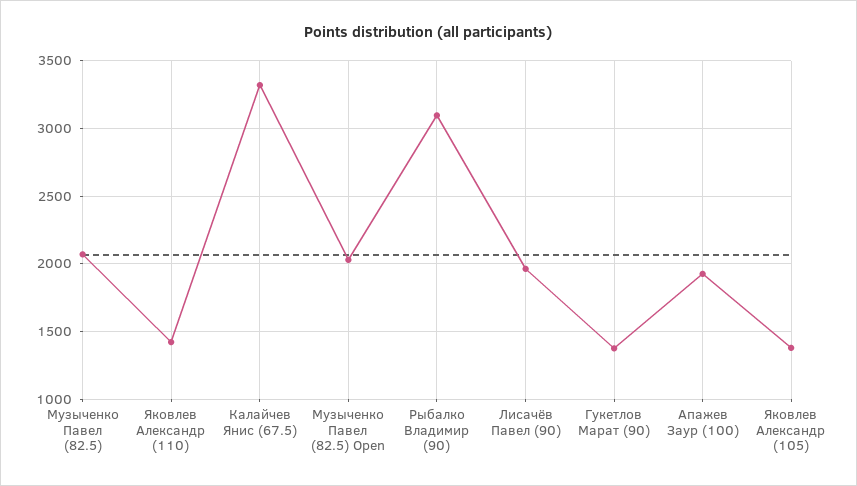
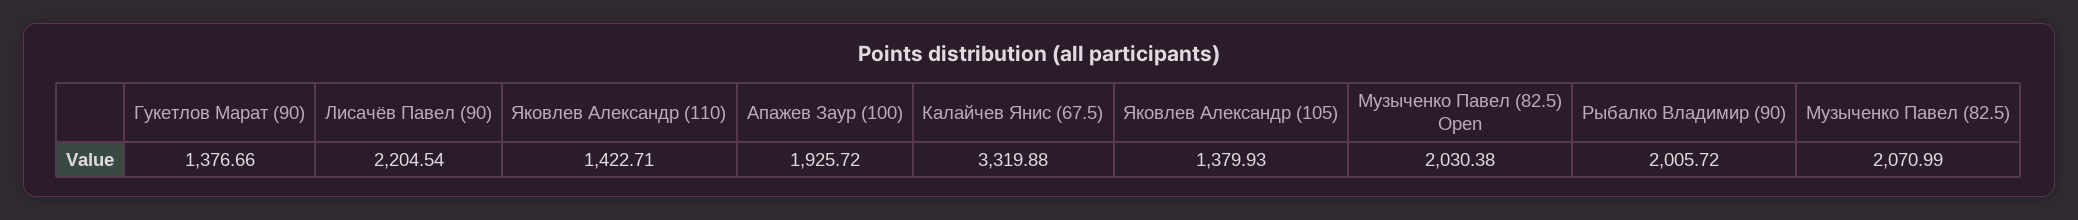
Рыбалко Владимир (90): 3100 -> 2005.72
Лисачëв Павел (90): 1950 -> 2204.54

